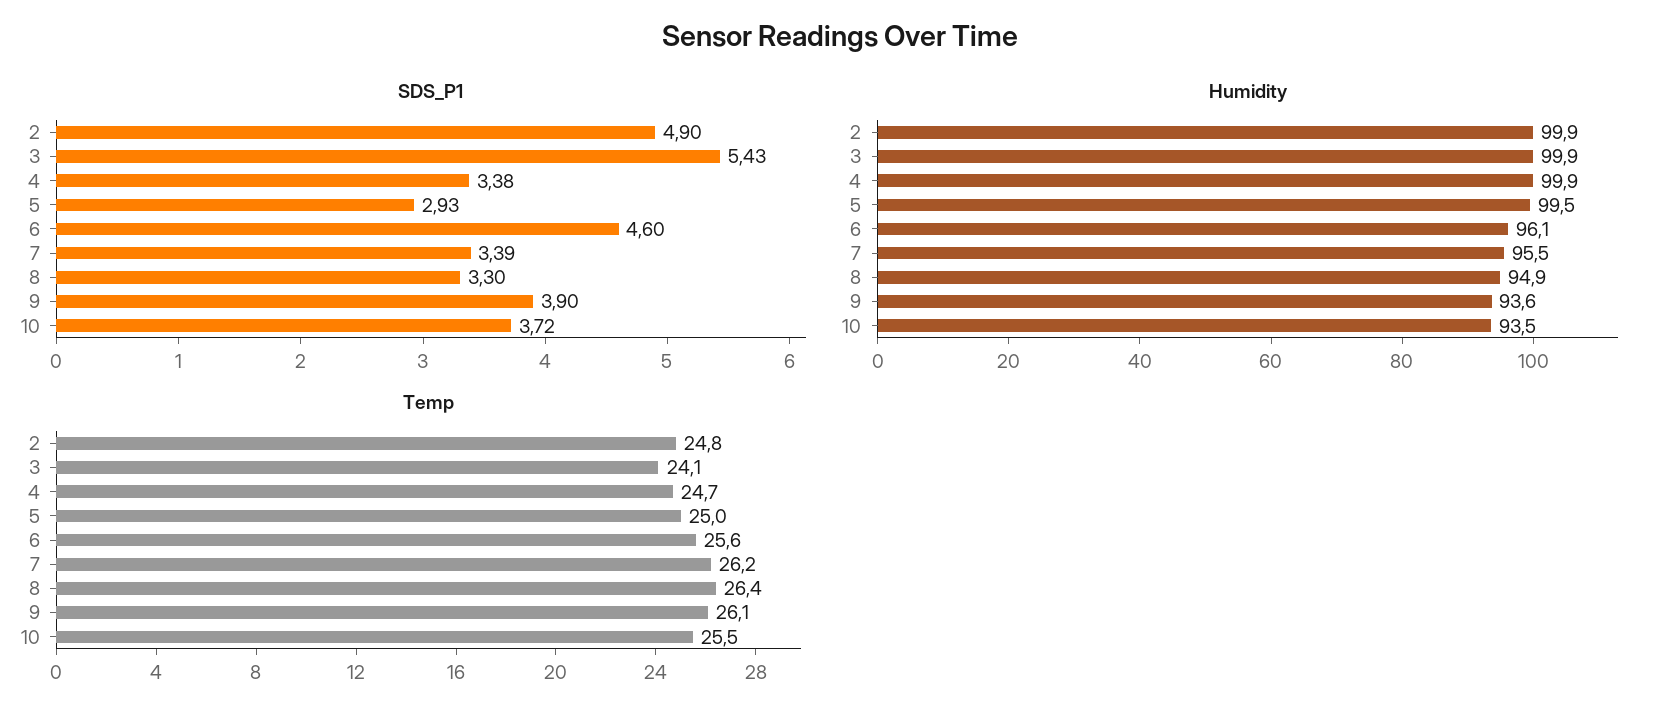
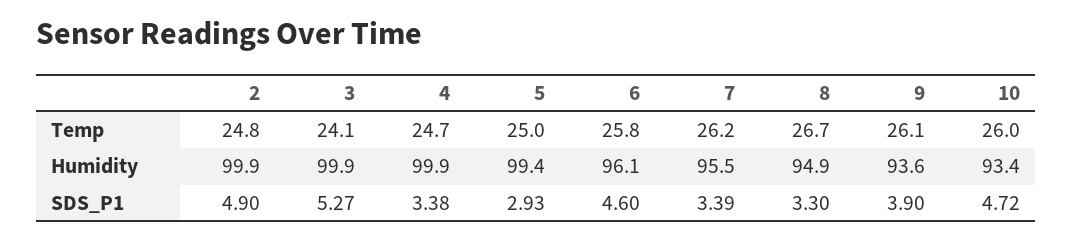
SDS_P1, 3: 5.43 -> 5.27
SDS_P1, 10: 3.72 -> 4.72
Humidity, 5: 99.5 -> 99.4
Humidity, 10: 93.5 -> 93.4
Temp, 6: 25.6 -> 25.8
Temp, 8: 26.4 -> 26.7
Temp, 10: 25.5 -> 26

